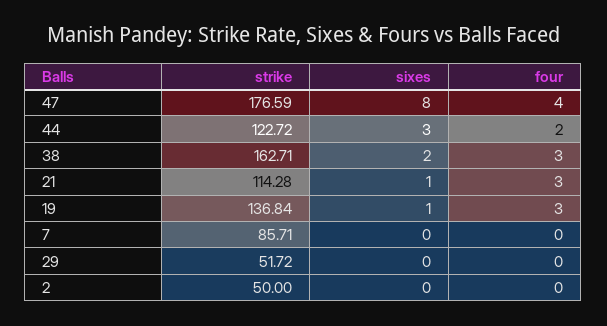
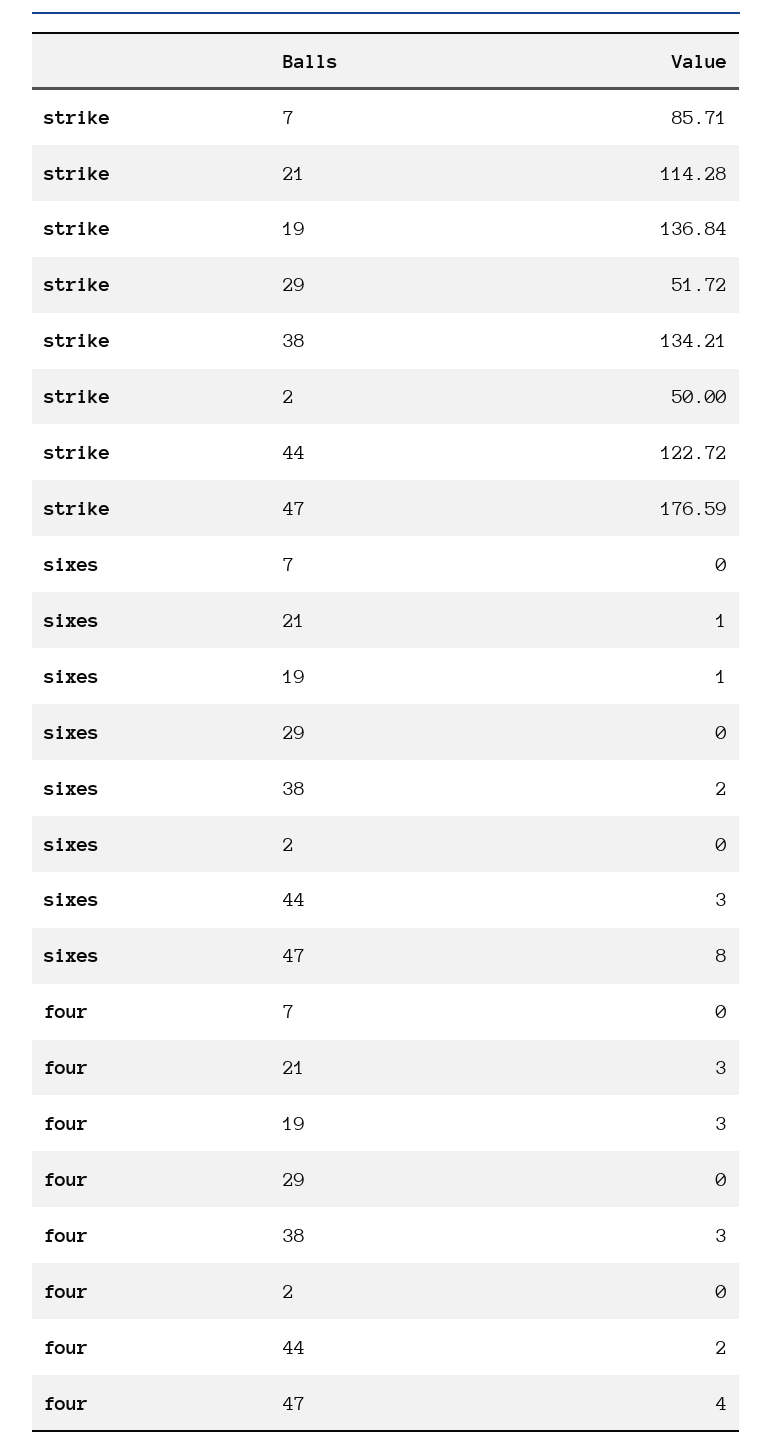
strike, 38: 162.71 -> 134.21

